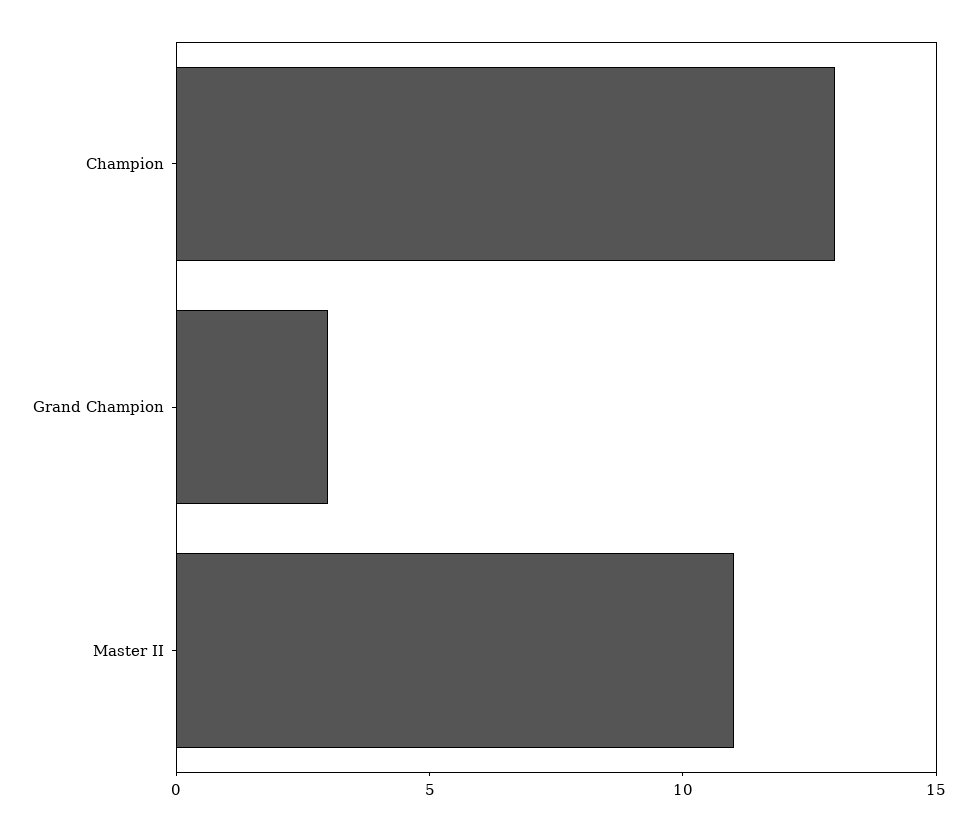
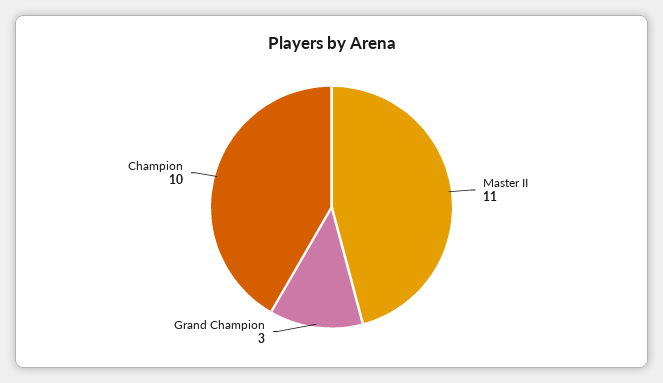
Champion: 13 -> 10

